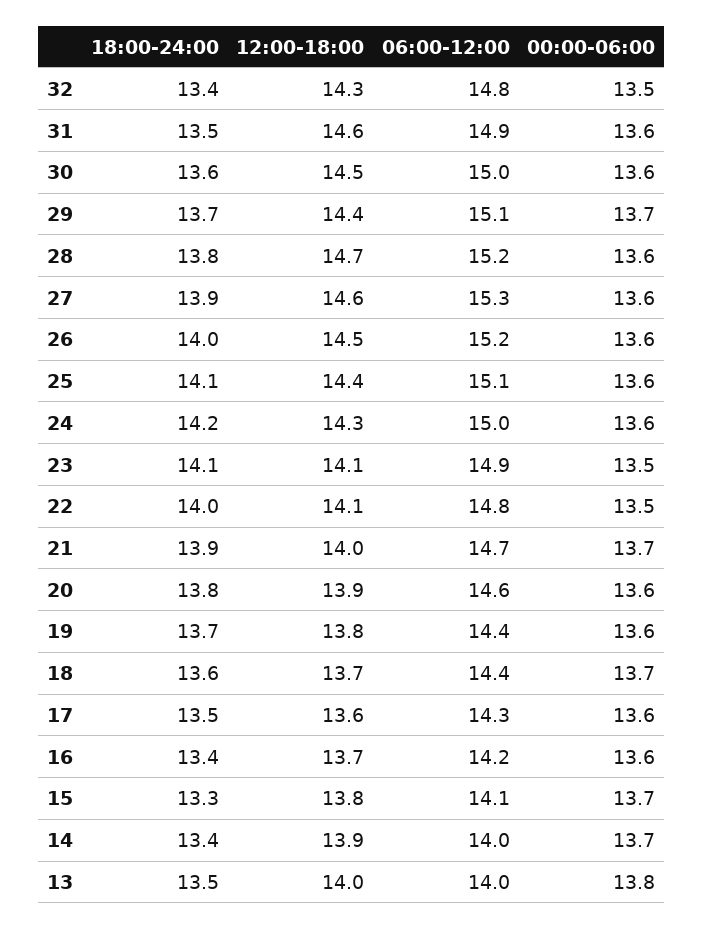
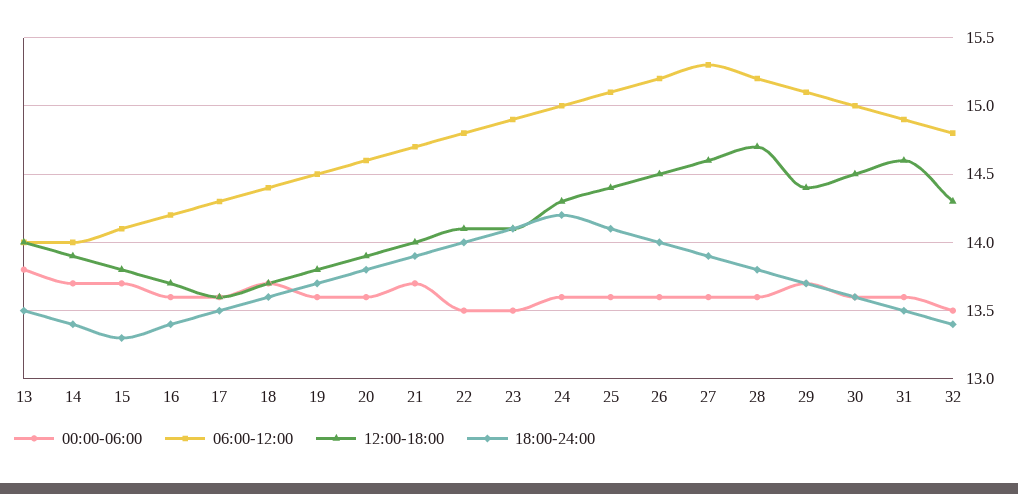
06:00-12:00, 19: 14.4 -> 14.5

